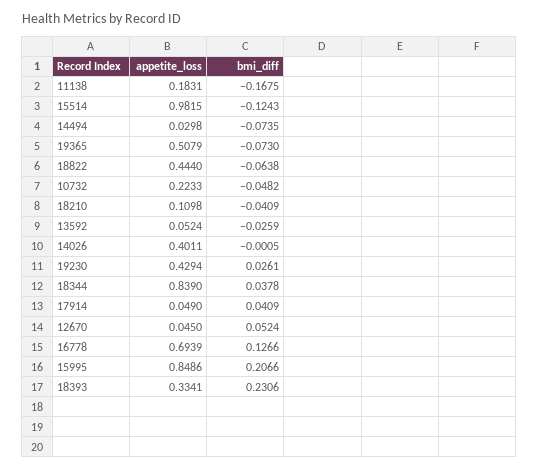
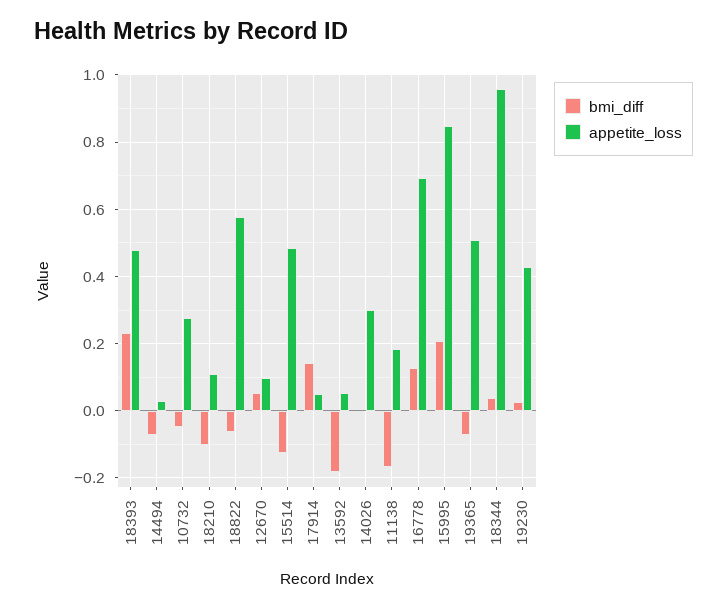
appetite_loss, 15514: 0.9815 -> 0.48
appetite_loss, 18822: 0.444 -> 0.58
appetite_loss, 10732: 0.2233 -> 0.28
bmi_diff, 18210: -0.0409 -> -0.1
bmi_diff, 13592: -0.0259 -> -0.18
appetite_loss, 14026: 0.4011 -> 0.3
appetite_loss, 18344: 0.839 -> 0.96
bmi_diff, 17914: 0.0409 -> 0.14
appetite_loss, 12670: 0.045 -> 0.1
appetite_loss, 18393: 0.3341 -> 0.48

